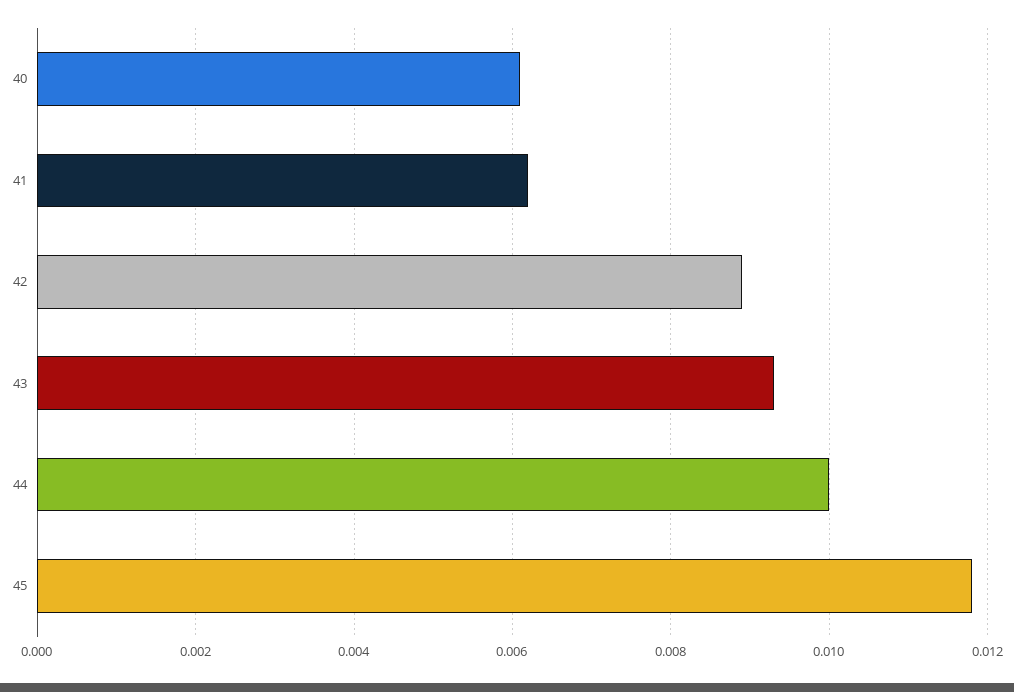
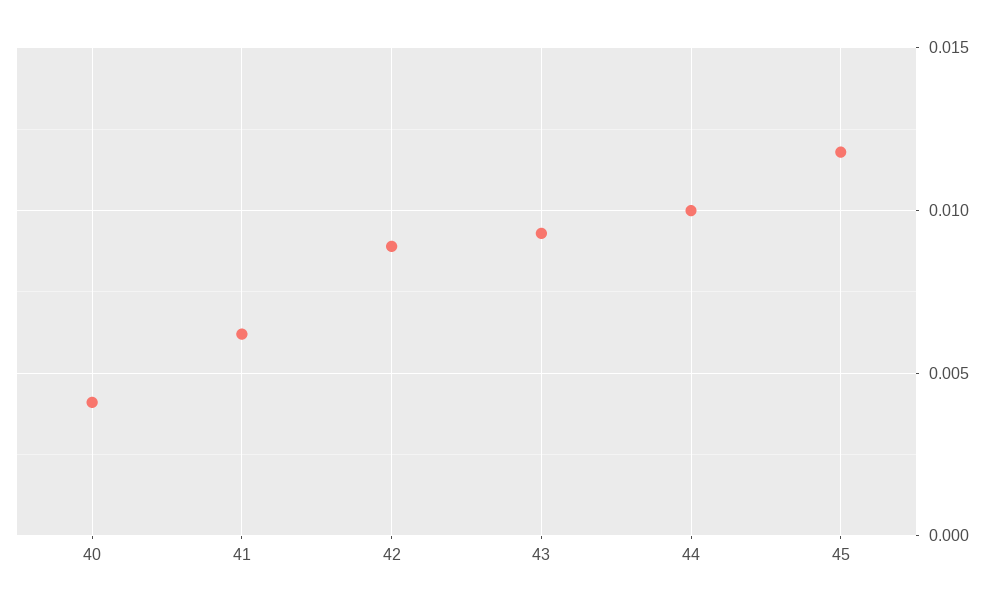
40: 0.006 -> 0.004

